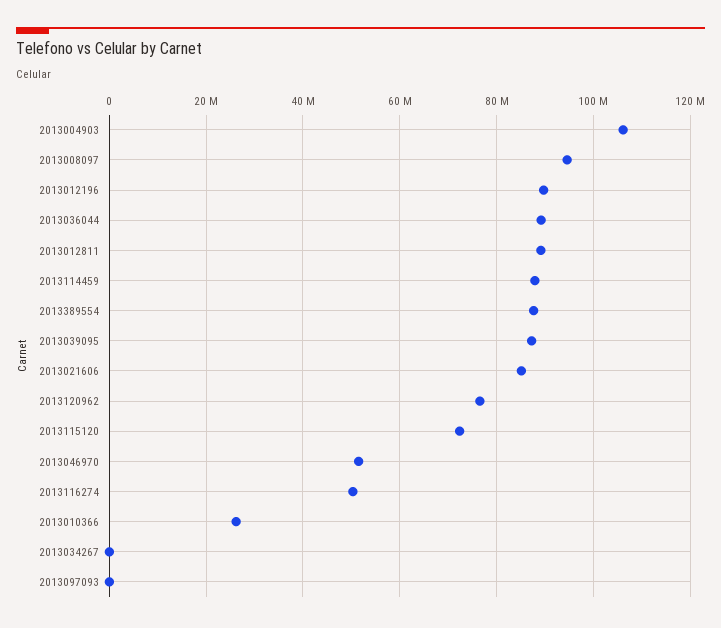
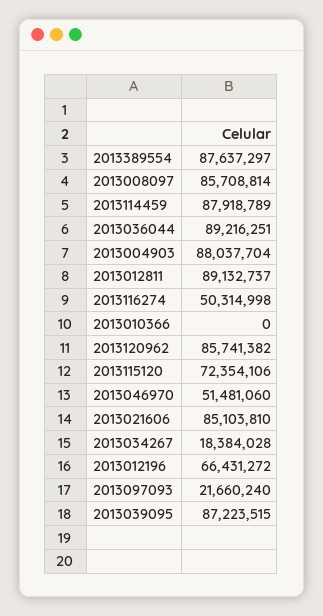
2013004903: 106000000 -> 88037704
2013008097: 94000000 -> 85708814
2013012196: 90000000 -> 66431272
2013120962: 76000000 -> 85741382
2013010366: 26000000 -> 0
2013034267: 0 -> 18384028
2013097093: 0 -> 21660240

